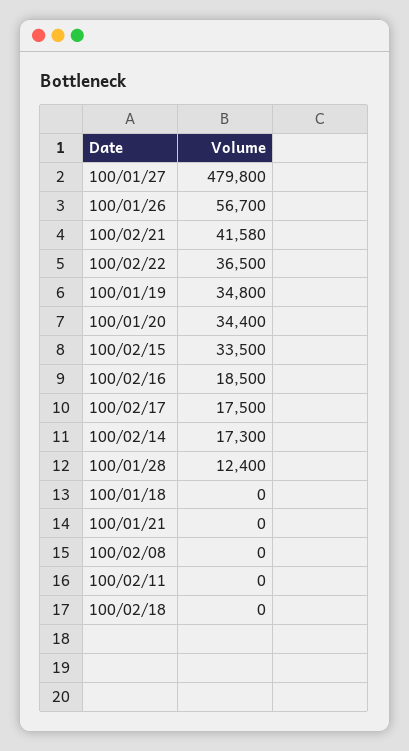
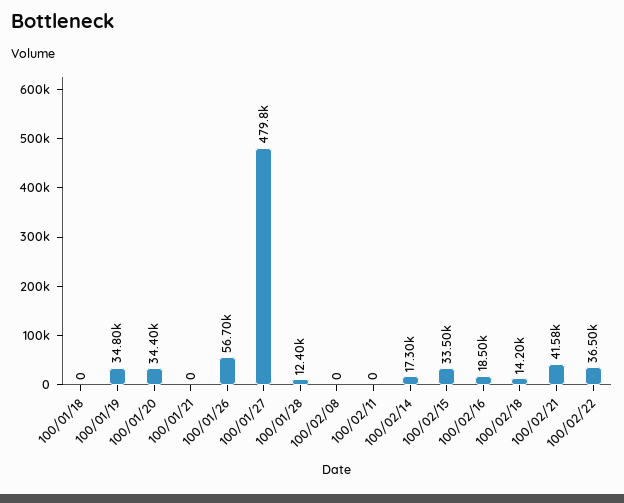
100/02/17: 17500 -> none
100/02/18: 0 -> 14200

